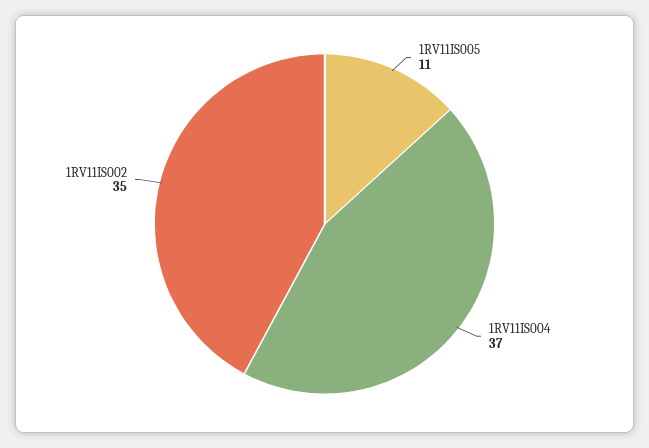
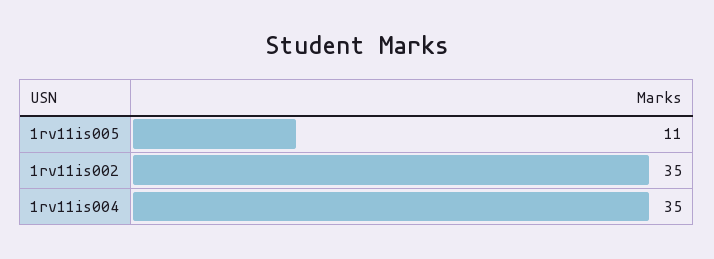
1RV11IS004: 37 -> 35

